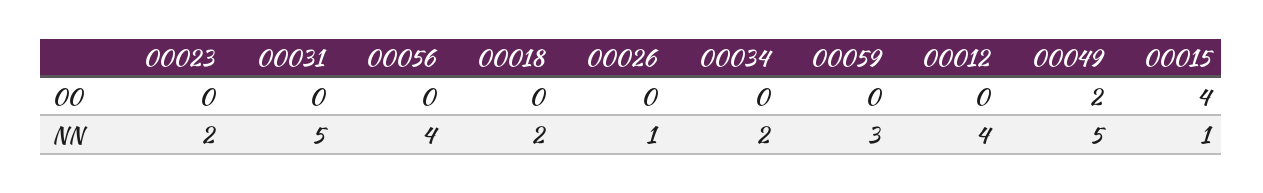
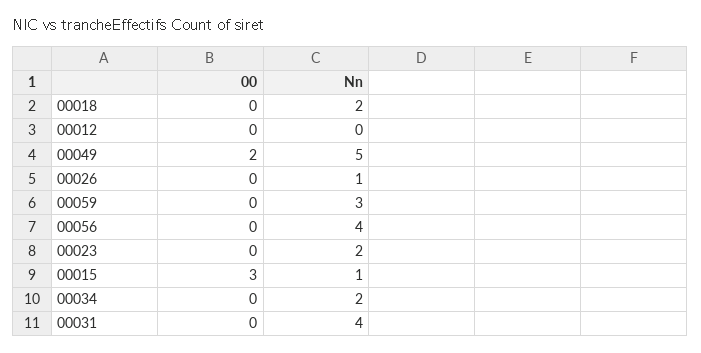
00015, 00: 4 -> 3
00031, NN: 5 -> 4
00012, NN: 4 -> 0

